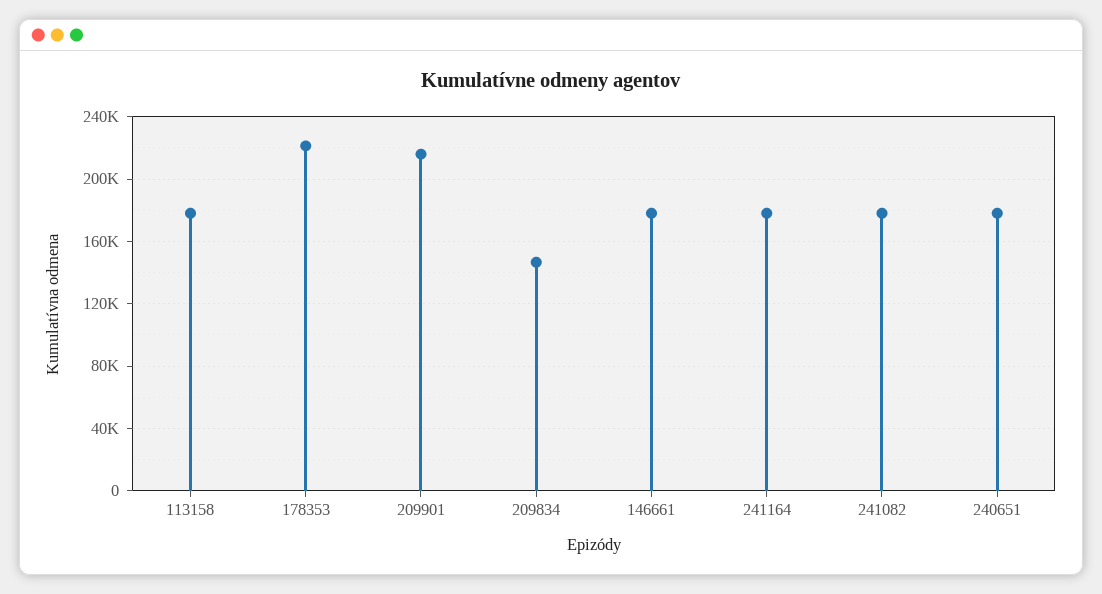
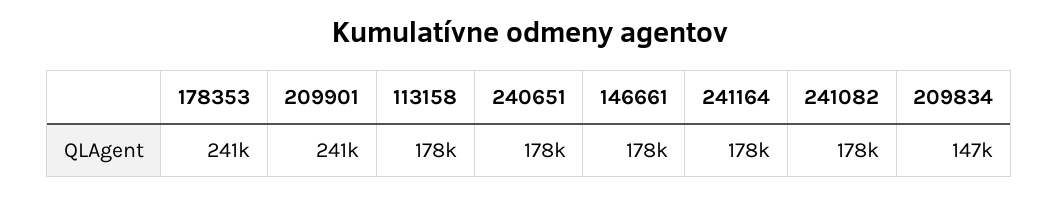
178353: 220000 -> 241000
209901: 215000 -> 241000

